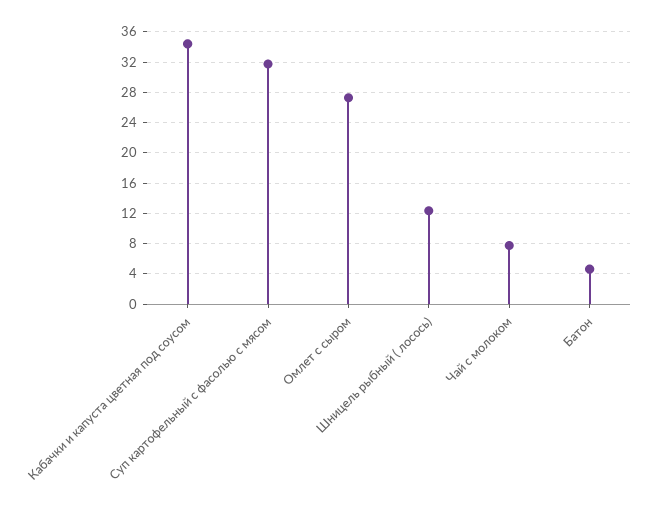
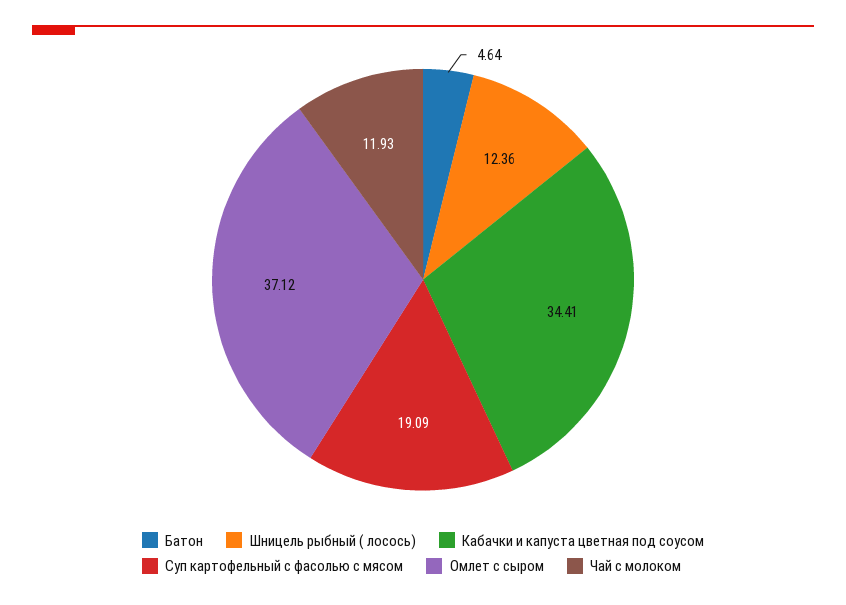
Суп картофельный с фасолью с мясом: 32 -> 19.09
Омлет с сыром: 27 -> 37.12
Чай с молоком: 8 -> 11.93

